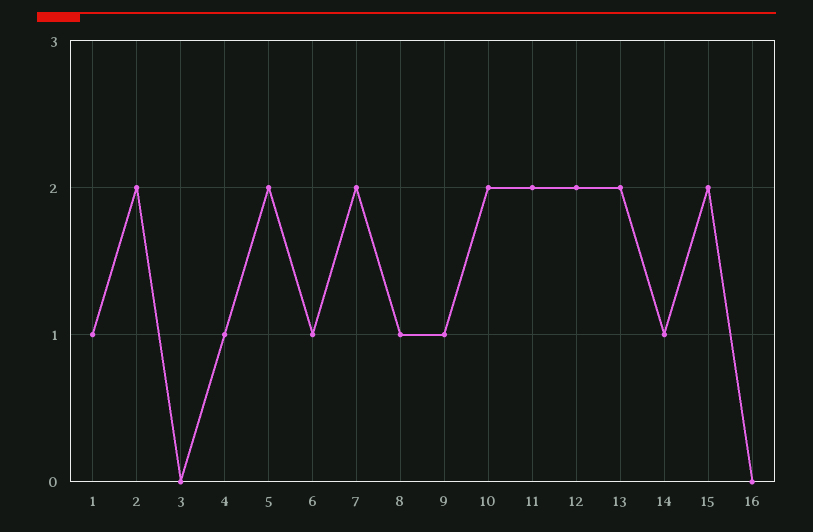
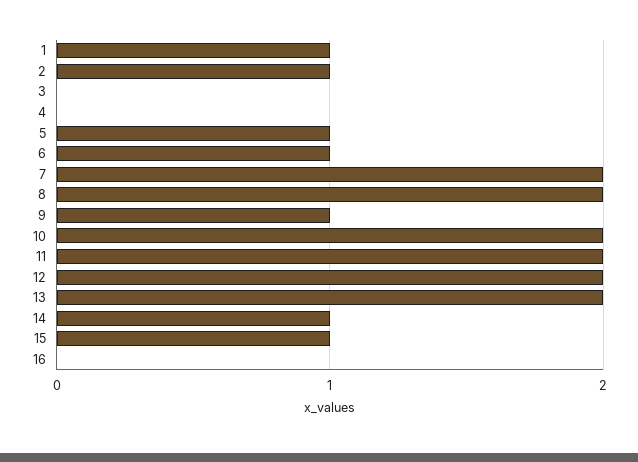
2: 2 -> 1
4: 1 -> 0
5: 2 -> 1
8: 1 -> 2
15: 2 -> 1

